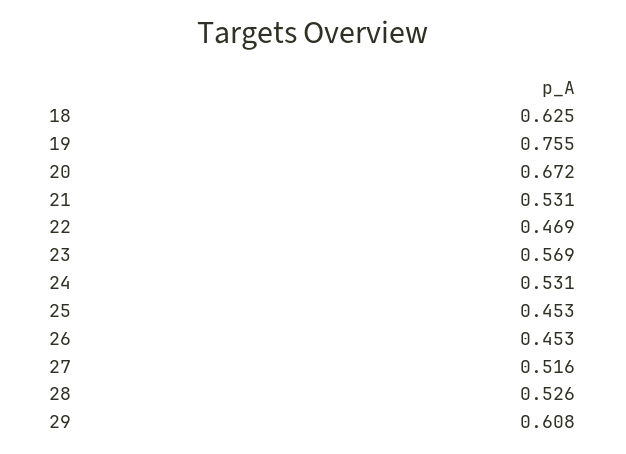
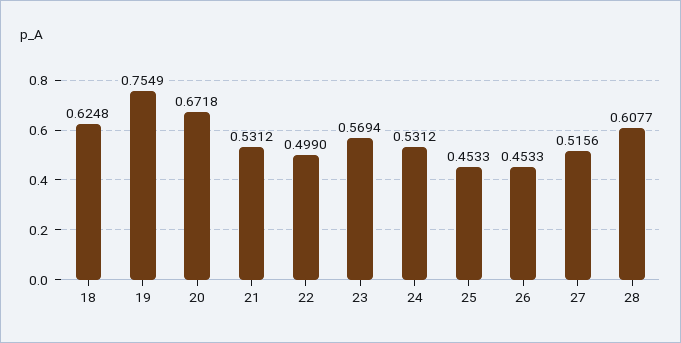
22: 0.469 -> 0.499
28: 0.526 -> 0.6077
29: 0.608 -> none

